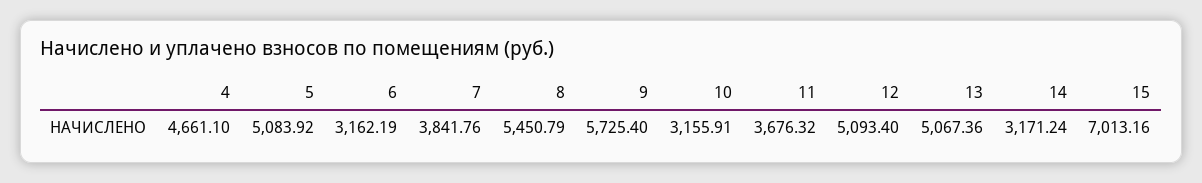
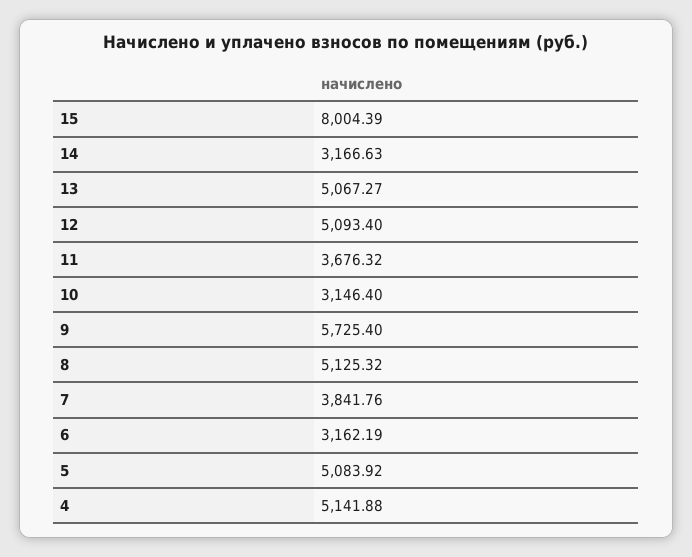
4: 4661.1 -> 5141.88
8: 5450.79 -> 5125.32
10: 3155.91 -> 3146.4
13: 5067.36 -> 5067.27
14: 3171.24 -> 3166.63
15: 7013.16 -> 8004.39

